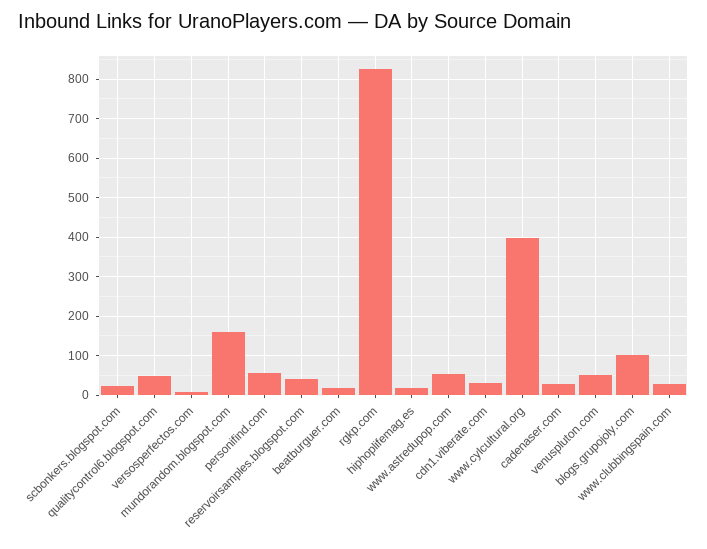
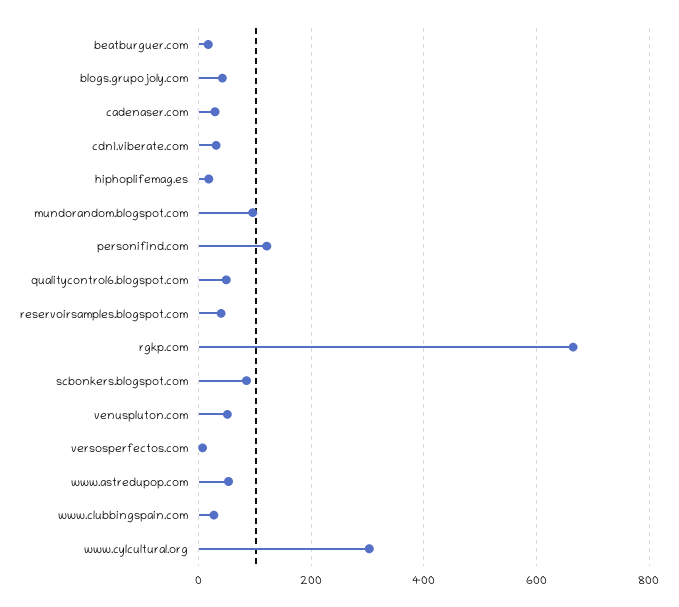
scbonkers.blogspot.com: 20 -> 80
mundorandom.blogspot.com: 160 -> 100
personifind.com: 60 -> 120
rgkp.com: 820 -> 660
www.cylcultural.org: 400 -> 300
blogs.grupojoly.com: 100 -> 40

